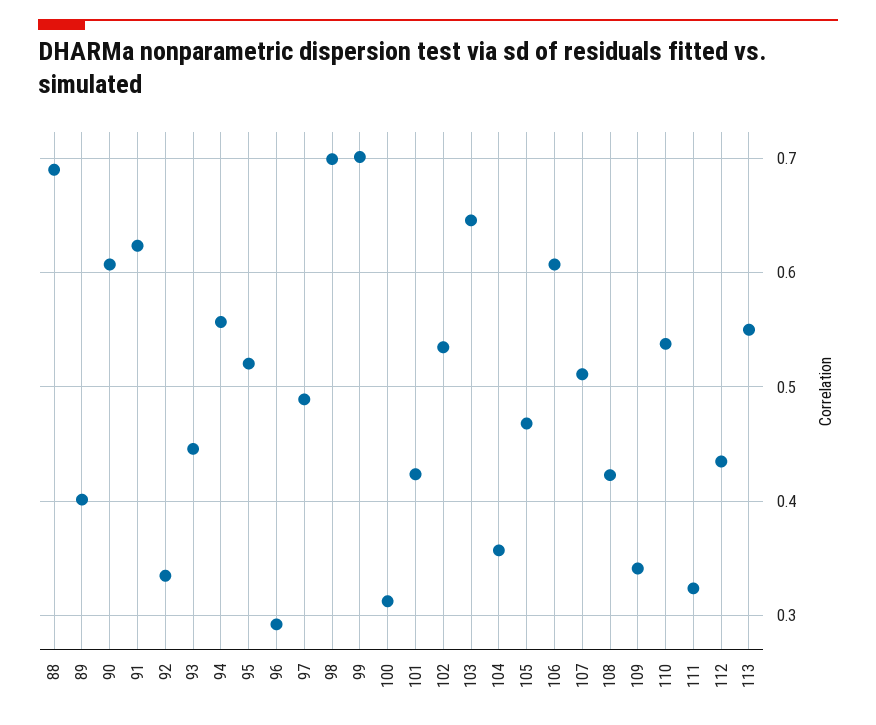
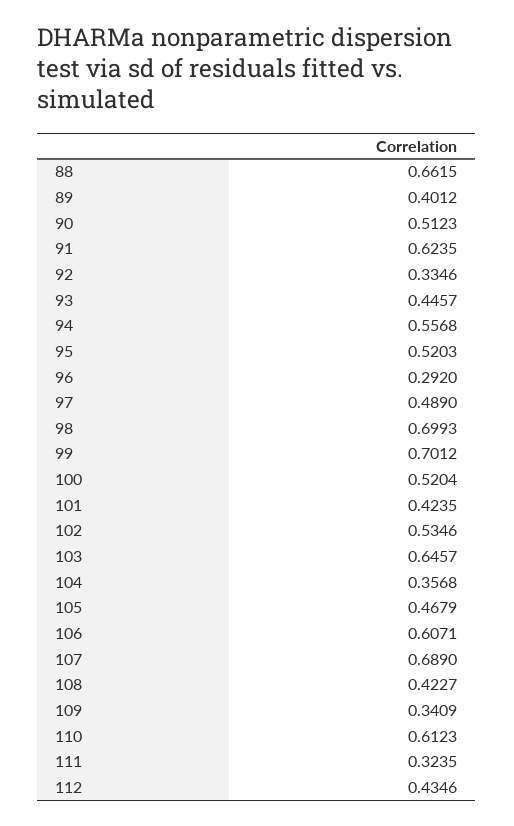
88: 0.69 -> 0.6615
90: 0.61 -> 0.5123
100: 0.31 -> 0.5204
107: 0.51 -> 0.689
110: 0.54 -> 0.6123
113: 0.55 -> none

